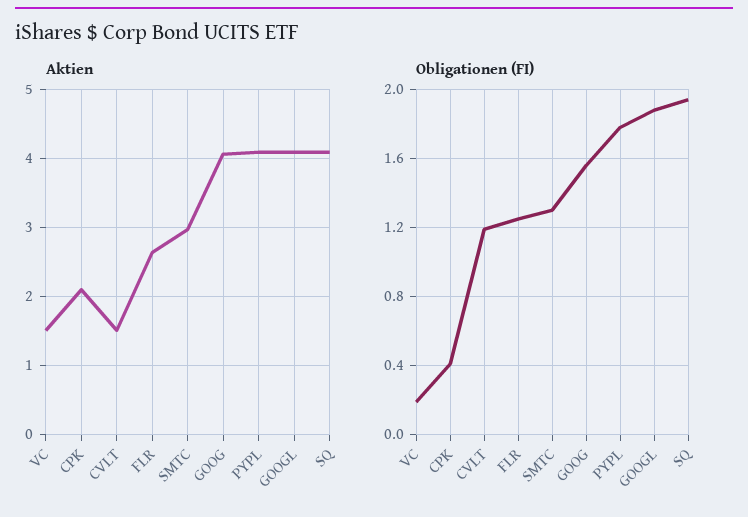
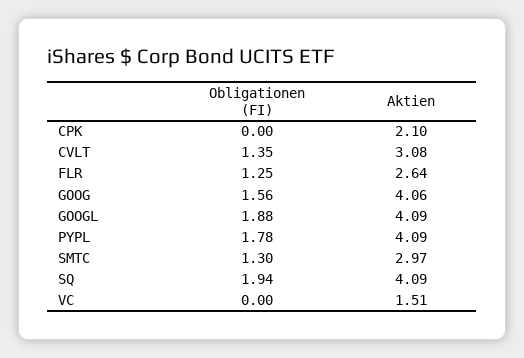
Aktien, CVLT: 1.5 -> 3.08
Obligationen (FI), VC: 0.2 -> 0
Obligationen (FI), CPK: 0.4 -> 0
Obligationen (FI), CVLT: 1.2 -> 1.35

